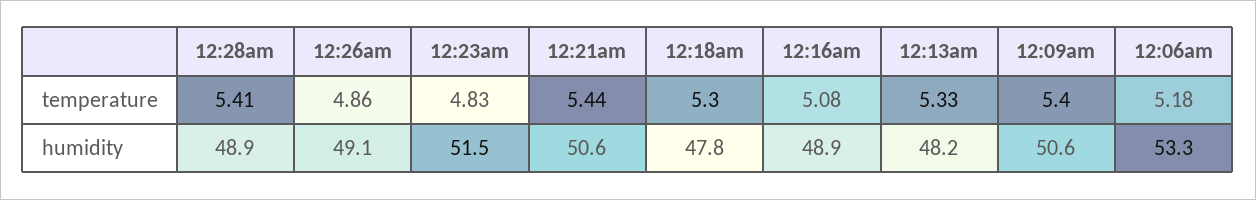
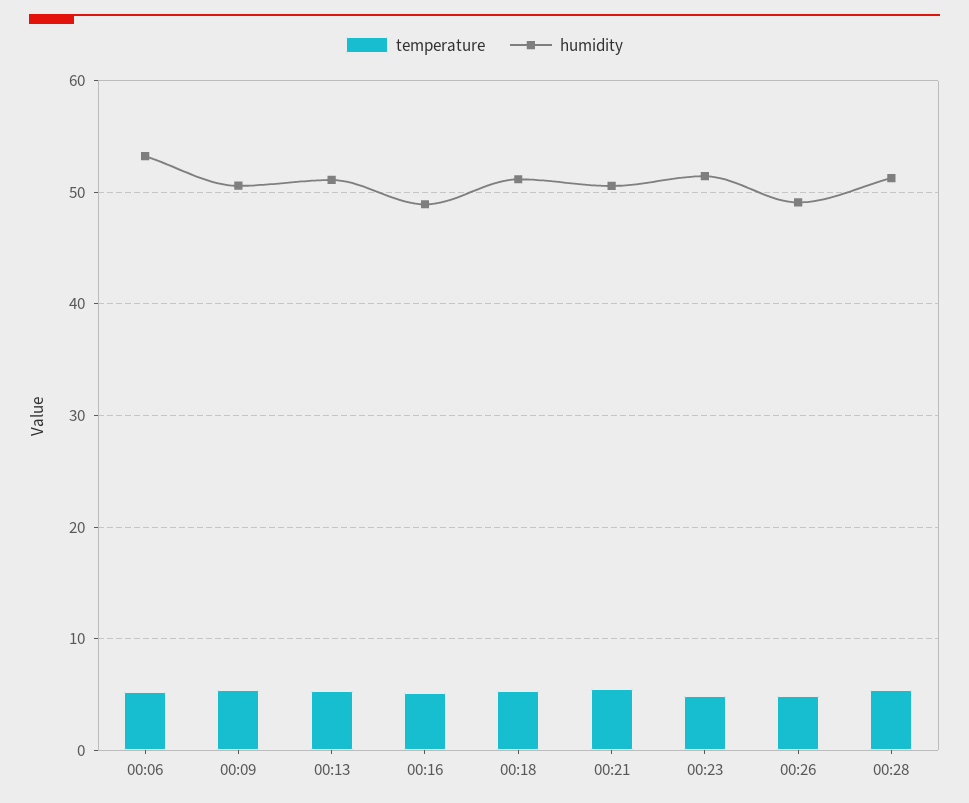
humidity, 12:28am: 48.9 -> 51
humidity, 12:18am: 47.8 -> 51
humidity, 12:13am: 48.2 -> 51

